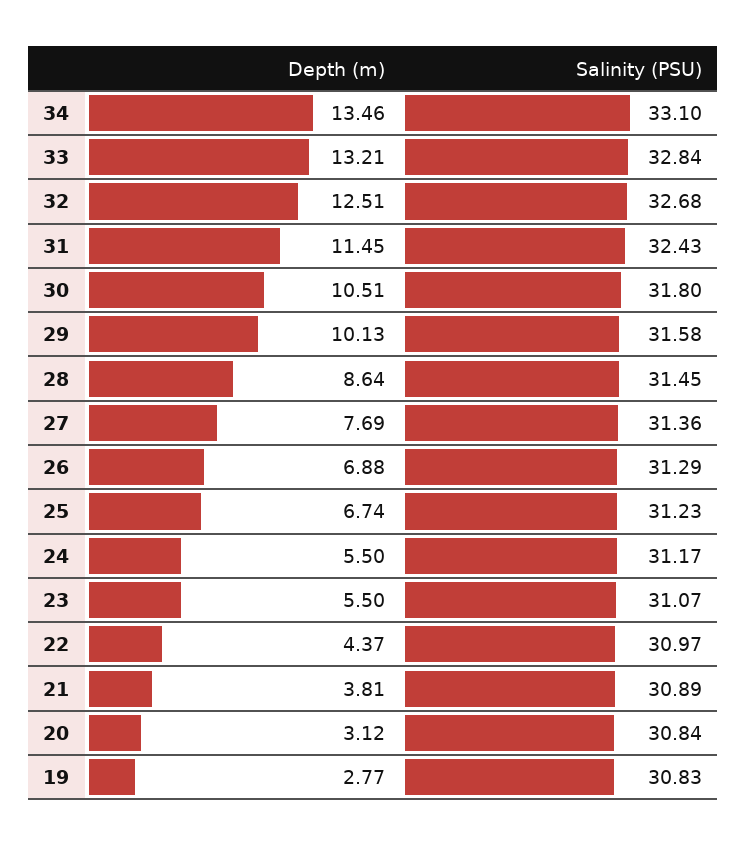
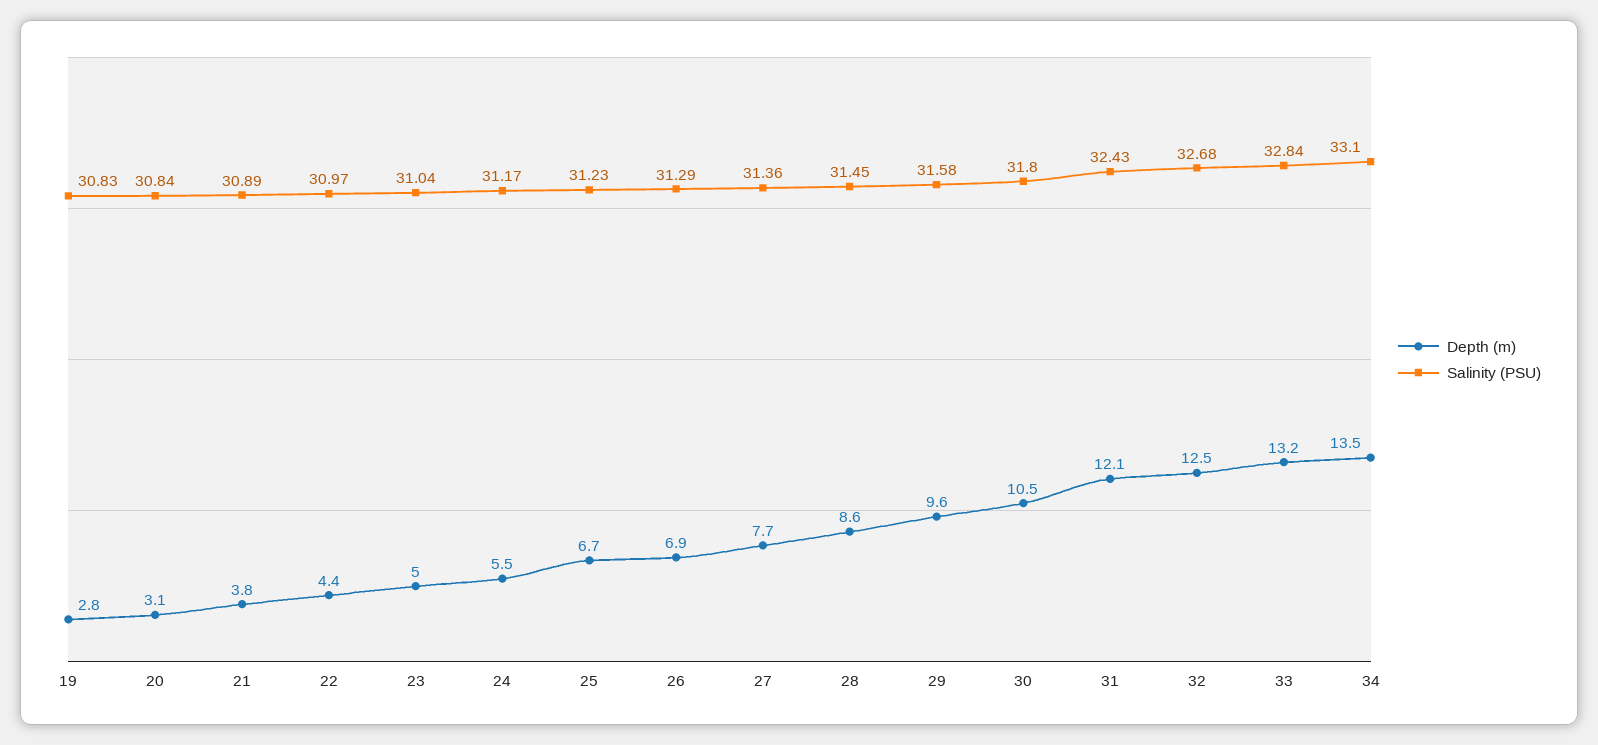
Depth (m), 31: 11.45 -> 12.1
Depth (m), 29: 10.13 -> 9.6
Depth (m), 23: 5.5 -> 5
Salinity (PSU), 23: 31.07 -> 31.04

